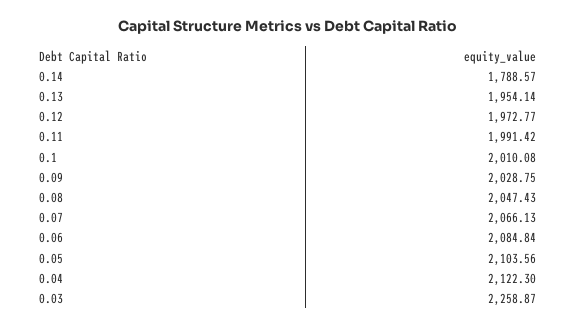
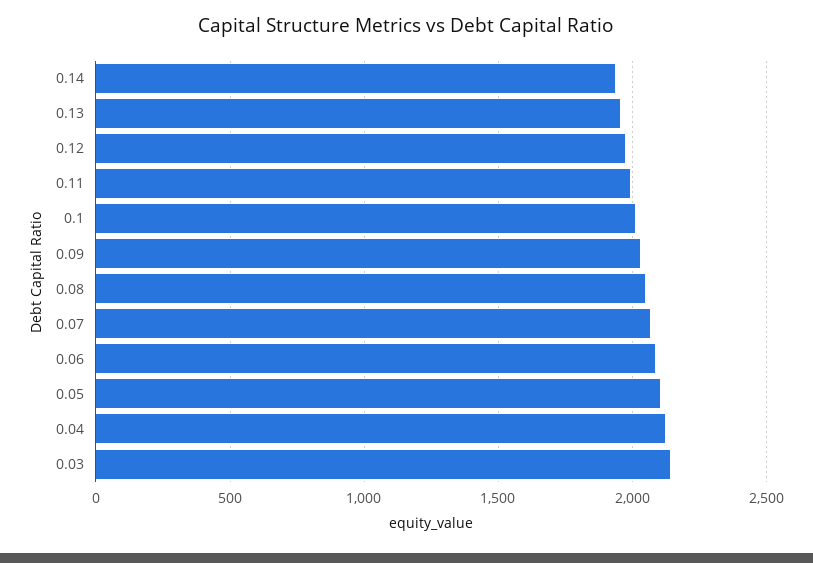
0.14: 1788.57 -> 1950
0.03: 2258.87 -> 2150

